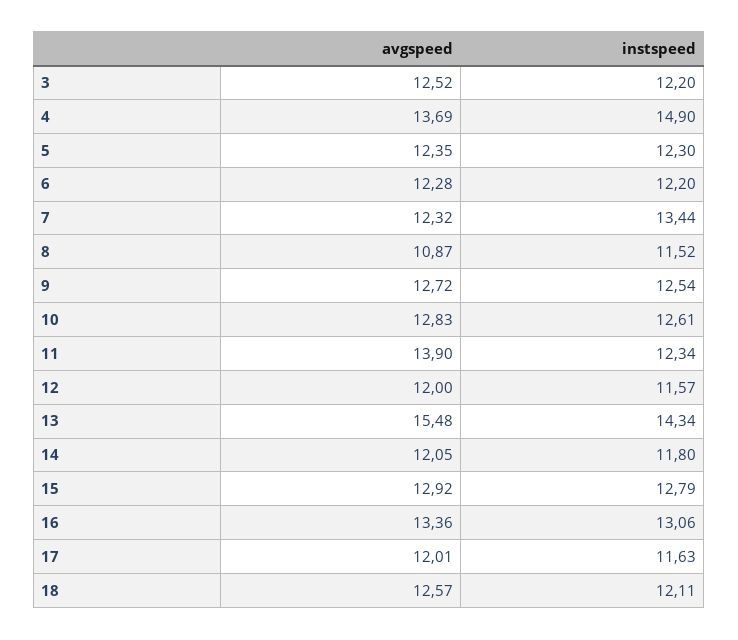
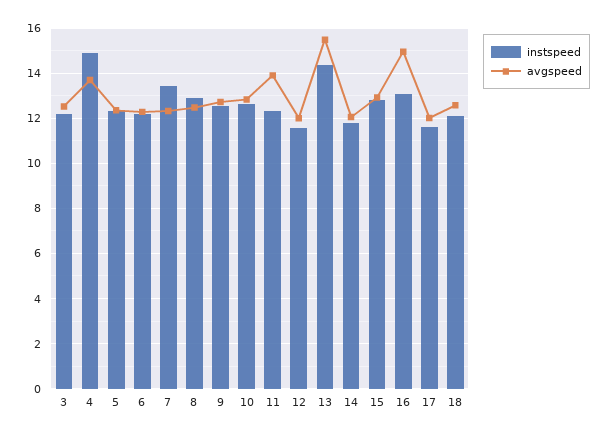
avgspeed, 8: 10.87 -> 12.5
instspeed, 8: 11.52 -> 13
avgspeed, 16: 13.36 -> 15

